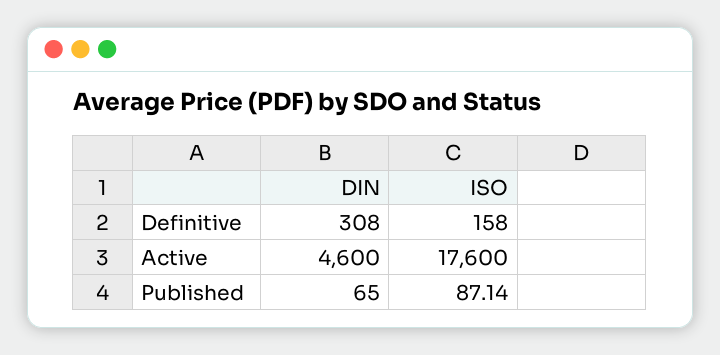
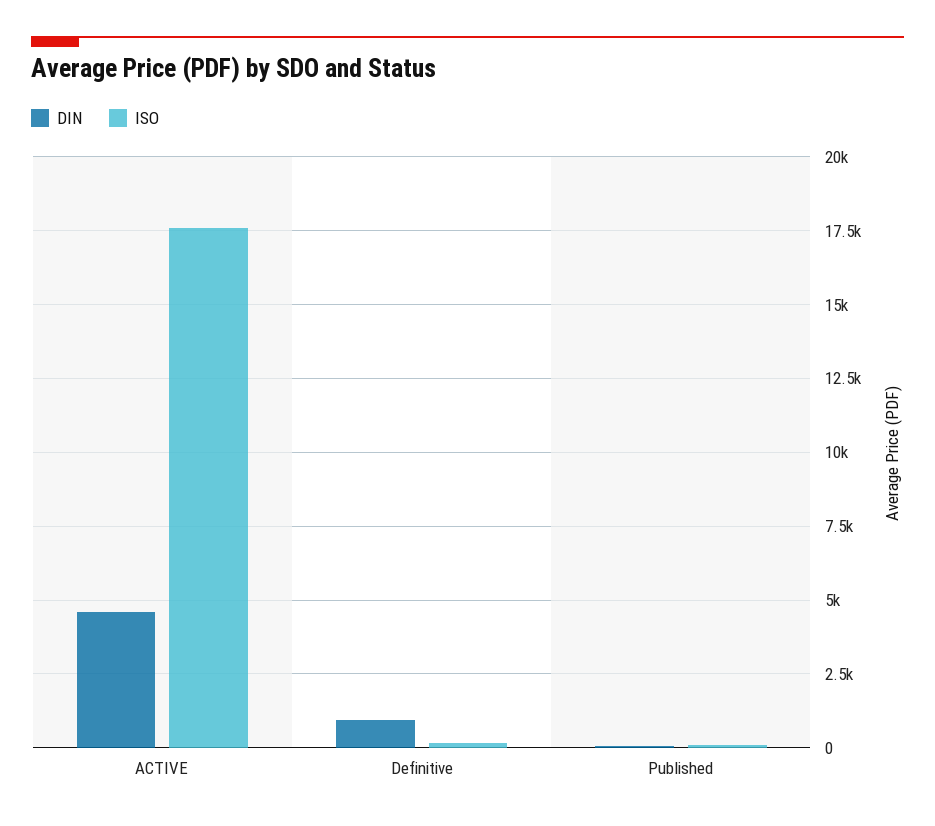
DIN, Definitive: 308 -> 1000

